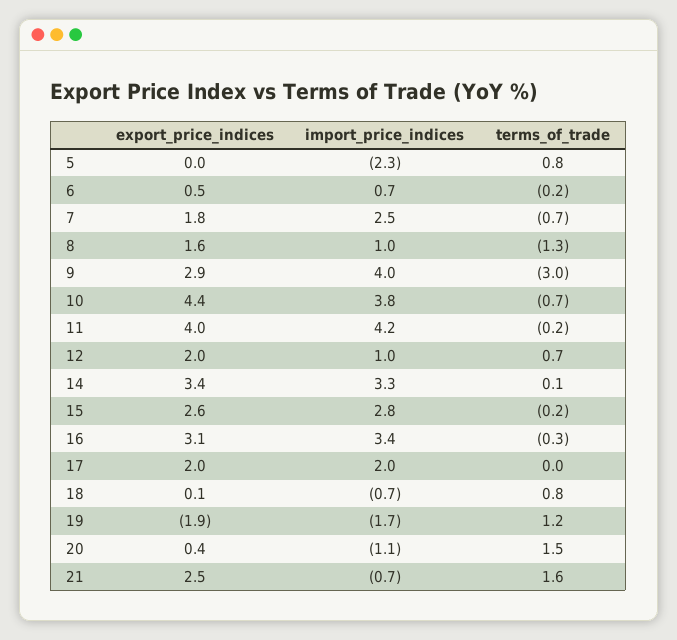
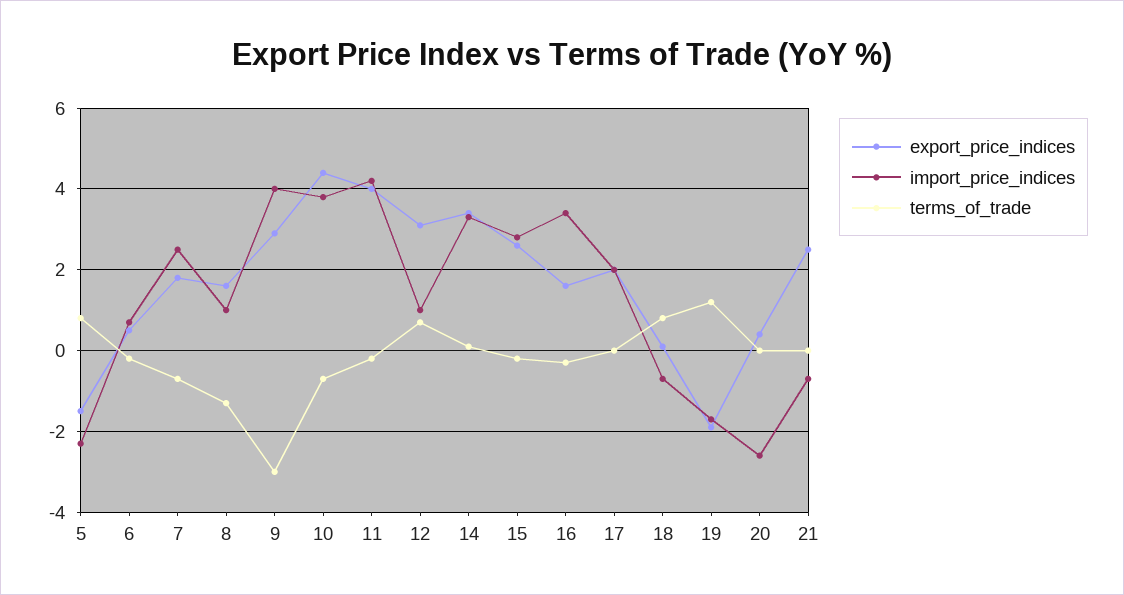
export_price_indices, 5: 0 -> -1.5
export_price_indices, 12: 2 -> 3
export_price_indices, 16: 3.1 -> 1.5
import_price_indices, 20: -1.1 -> -2.5
terms_of_trade, 20: 1.5 -> 0
terms_of_trade, 21: 1.6 -> 0

